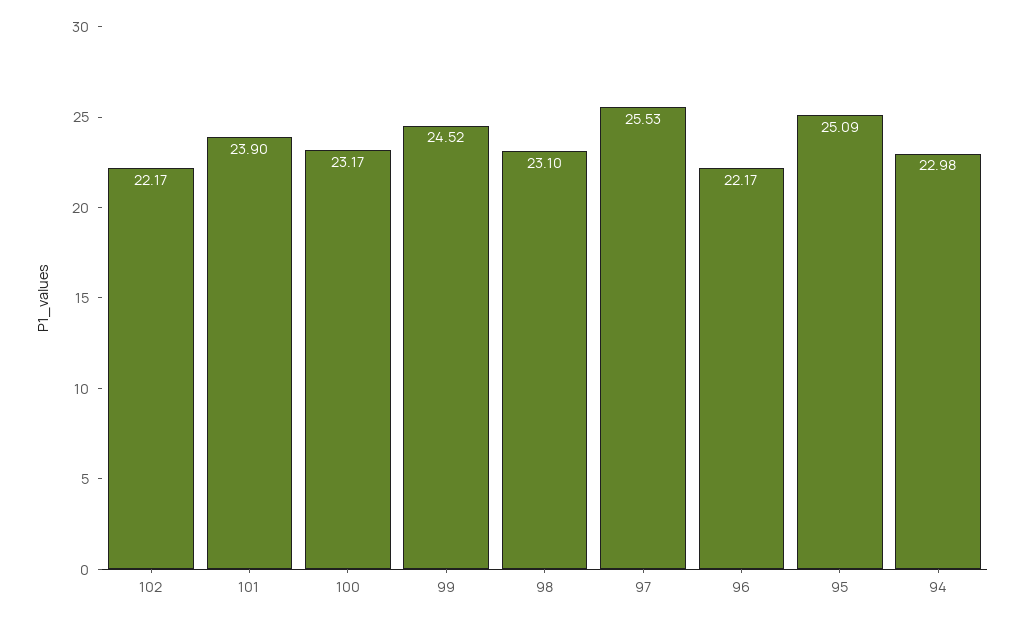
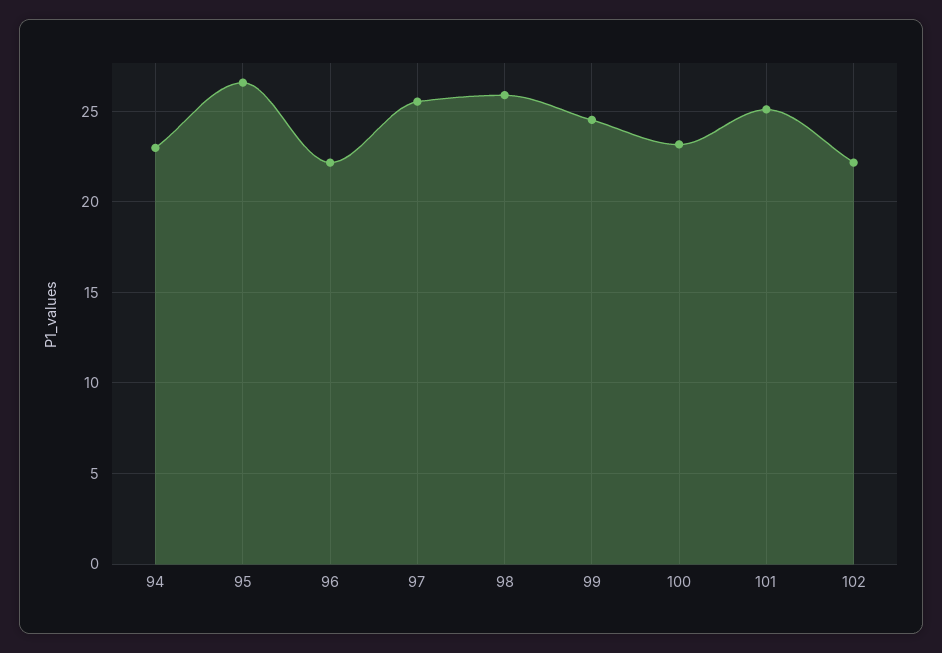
101: 23.9 -> 25
98: 23.1 -> 26
95: 25.09 -> 26.5

